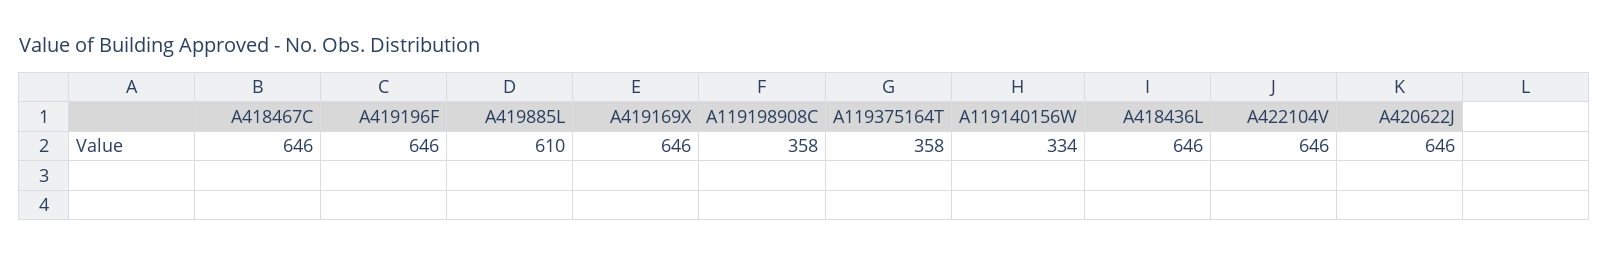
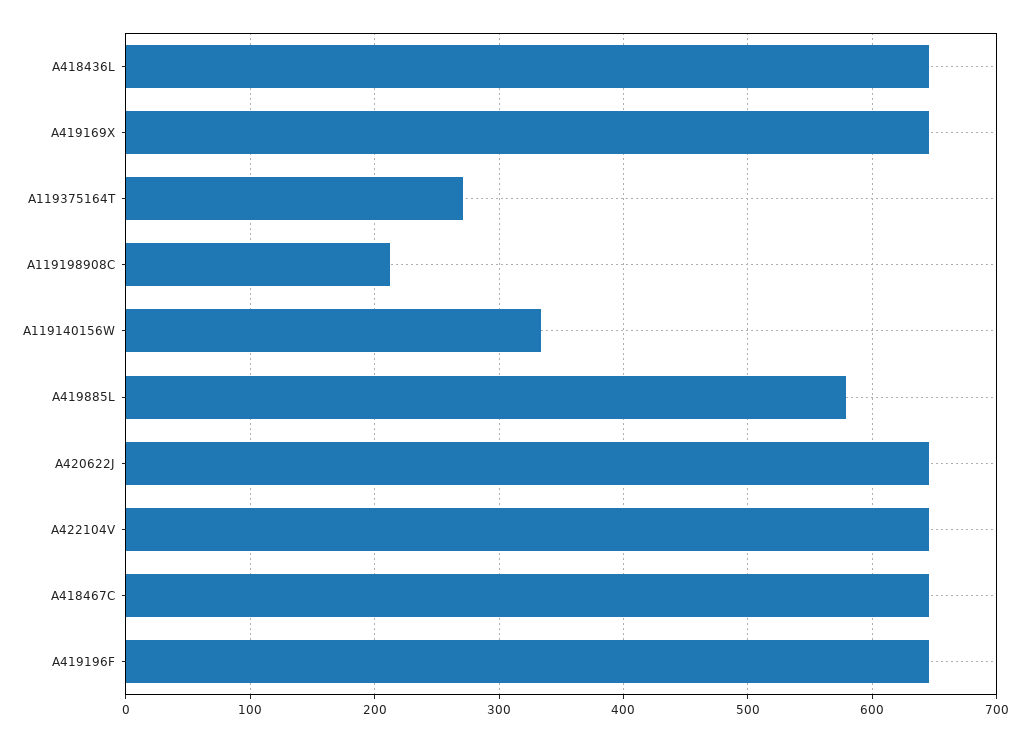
A419885L: 610 -> 580
A119198908C: 358 -> 210
A119375164T: 358 -> 270

